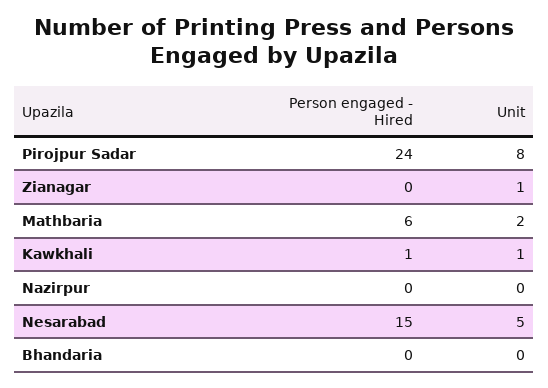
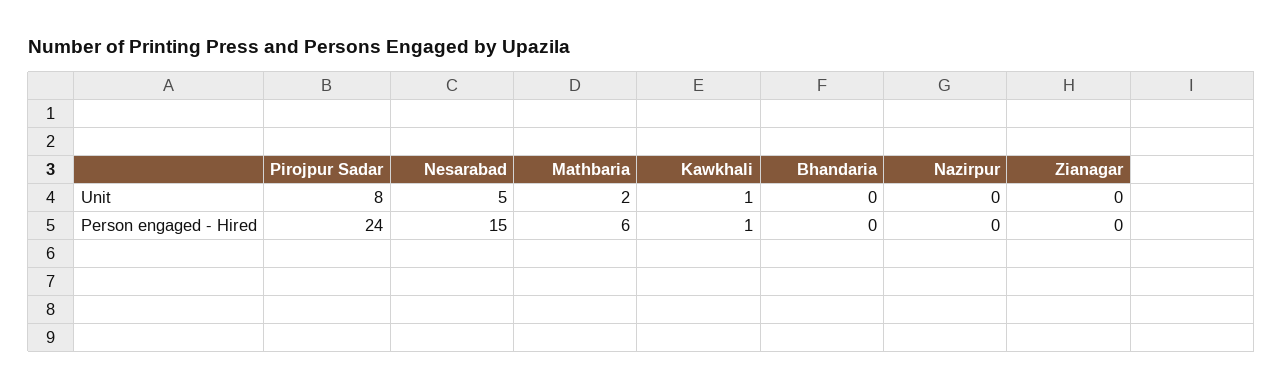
Unit, Zianagar: 1 -> 0

